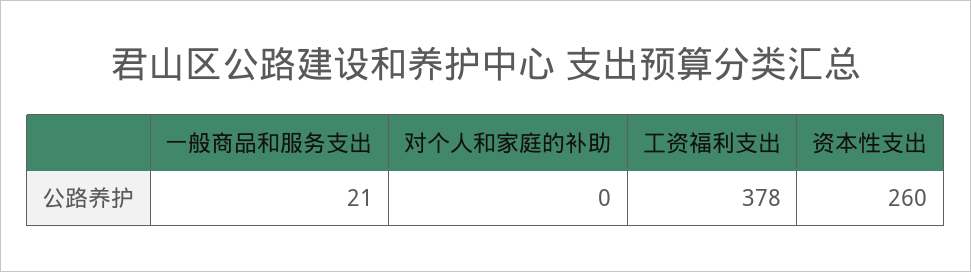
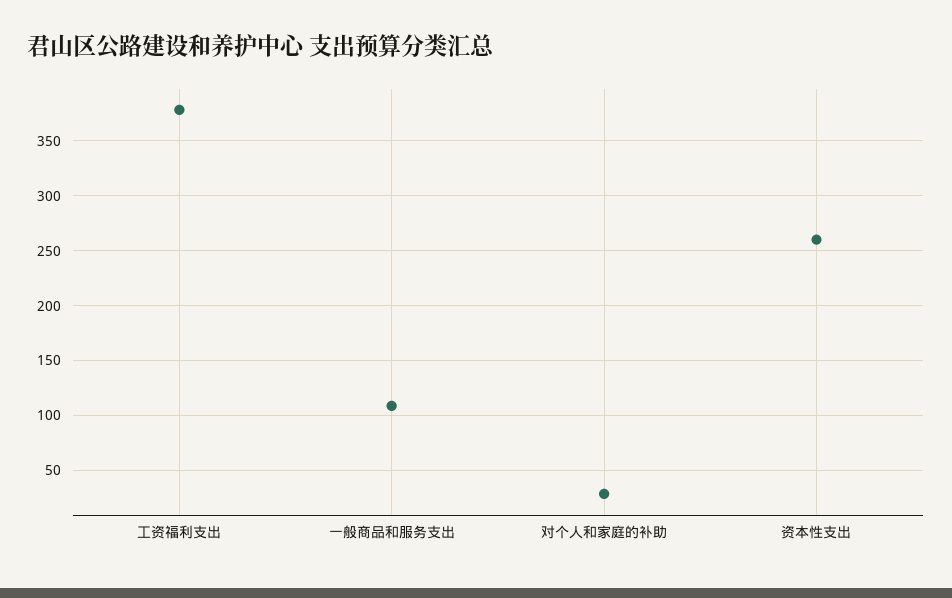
一般商品和服务支出: 21 -> 110
对个人和家庭的补助: 0 -> 30

